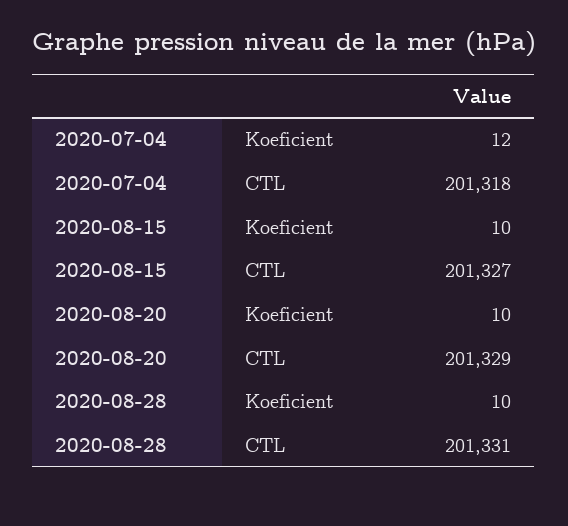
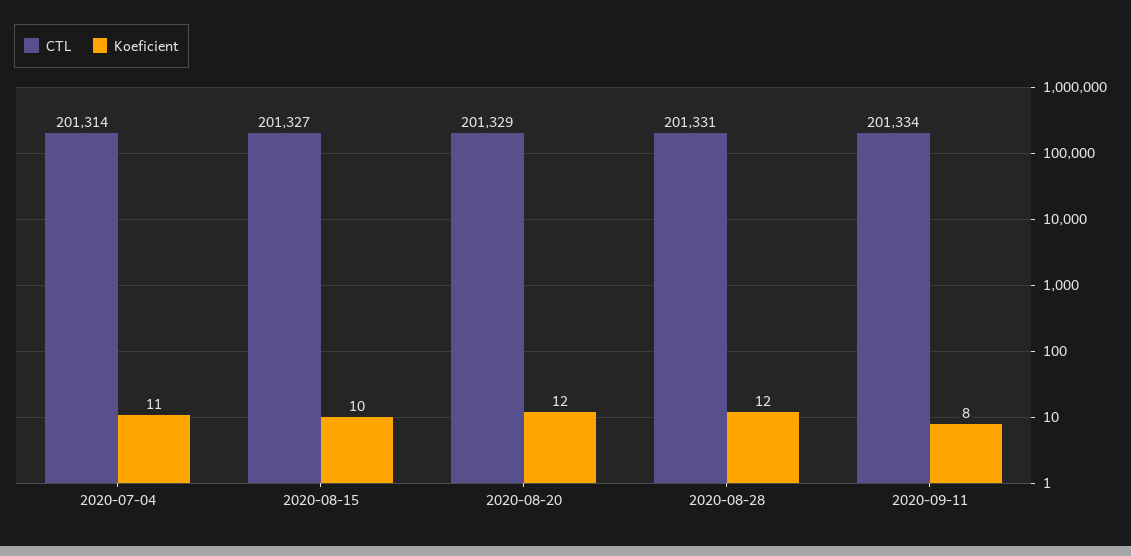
Koeficient, 2020-07-04: 12 -> 11
CTL, 2020-07-04: 201318 -> 201314
Koeficient, 2020-08-20: 10 -> 12
Koeficient, 2020-08-28: 10 -> 12
CTL, 2020-09-11: none -> 201334
Koeficient, 2020-09-11: none -> 8

